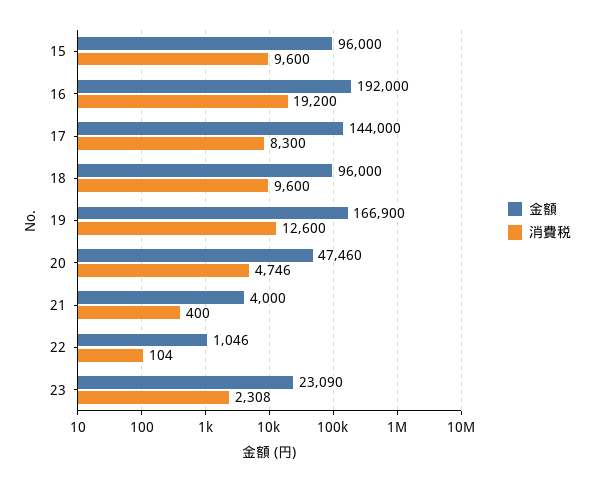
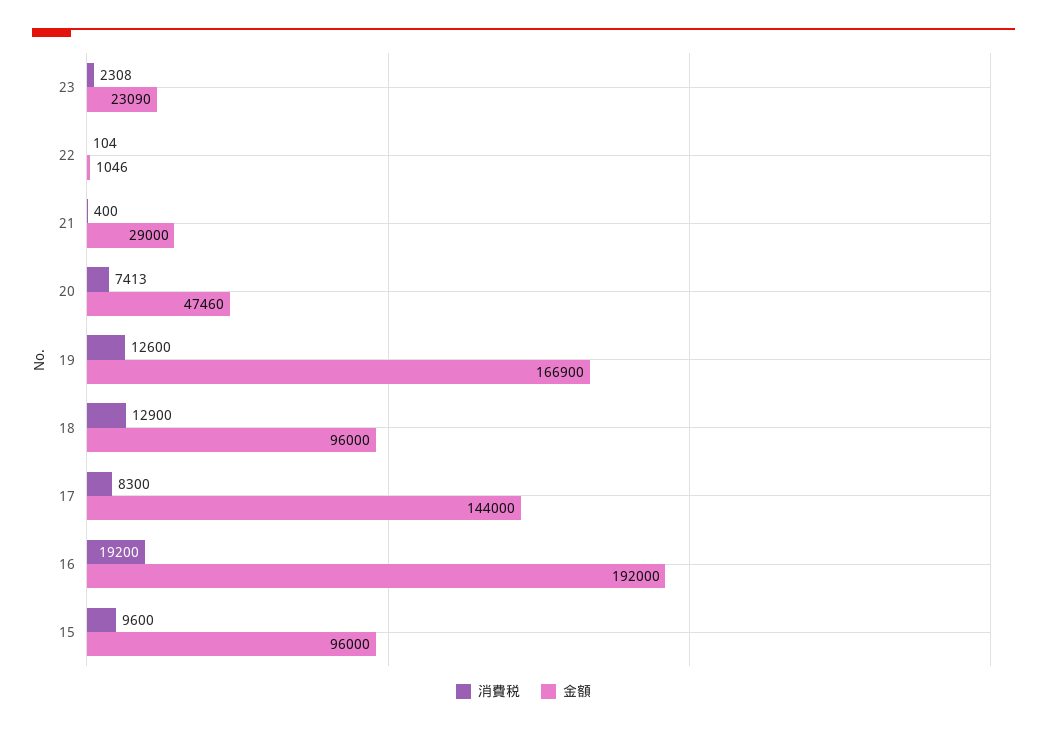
消費税, 18: 9600 -> 12900
消費税, 20: 4746 -> 7413
金額, 21: 4000 -> 29000

